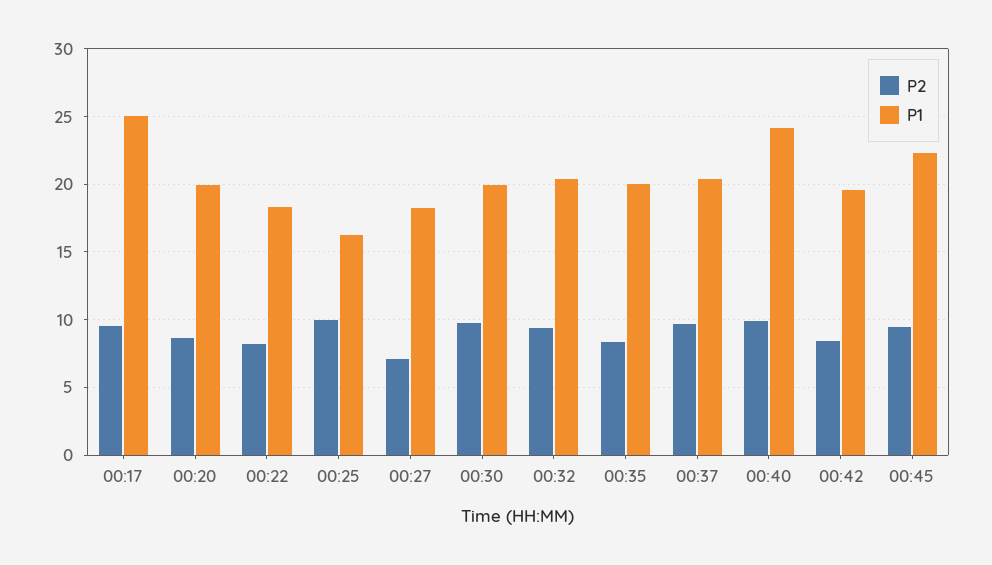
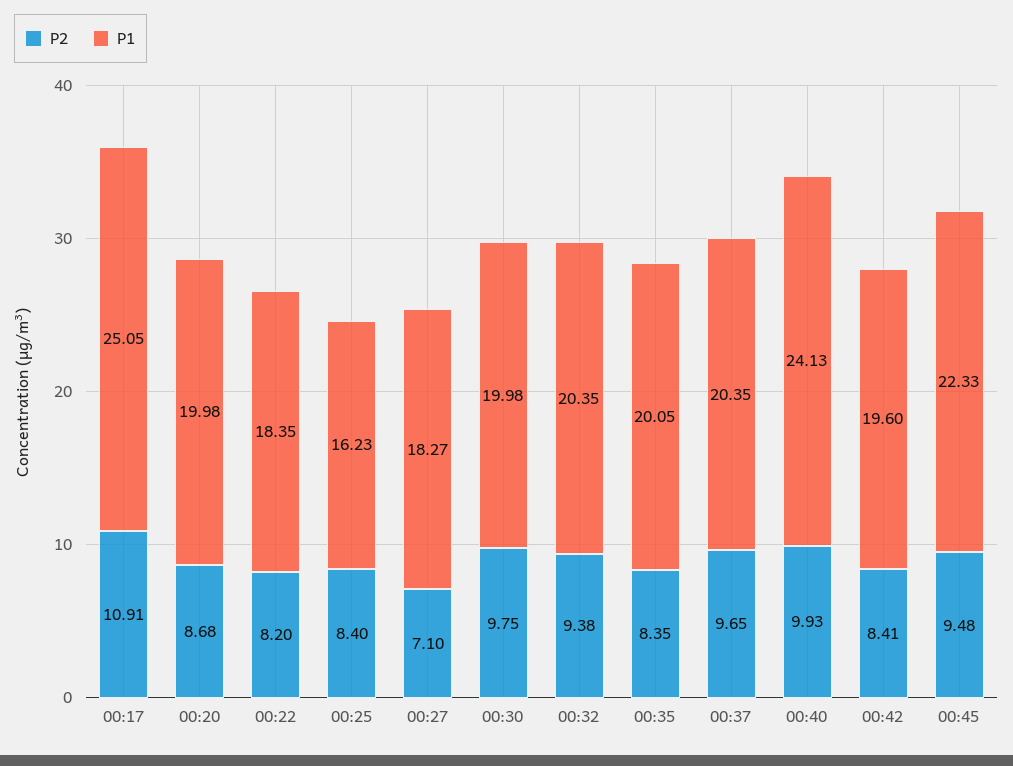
P2, 00:17: 9.5 -> 10.91
P2, 00:25: 10 -> 8.4

